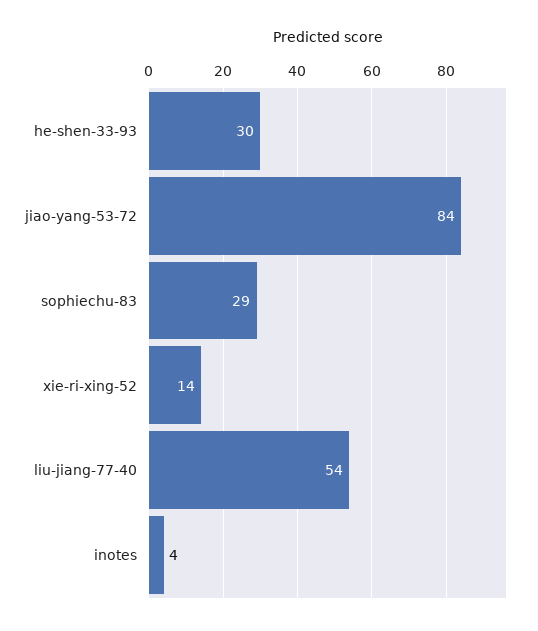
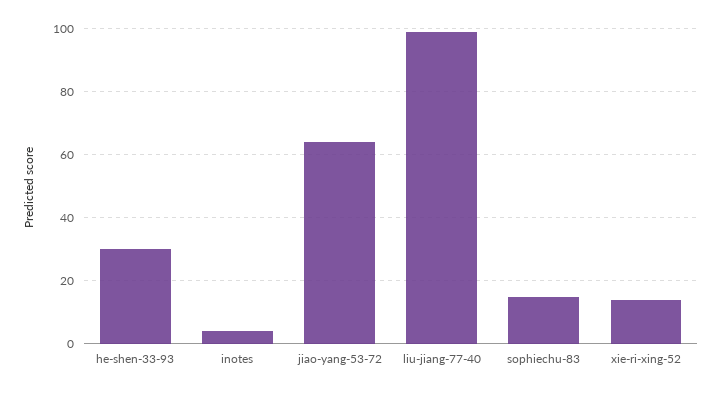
jiao-yang-53-72: 84 -> 65
sophiechu-83: 29 -> 15
liu-jiang-77-40: 54 -> 100

